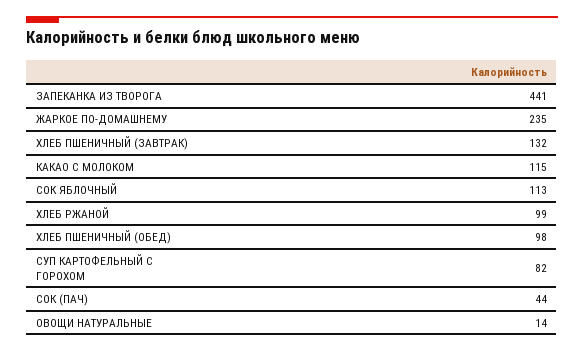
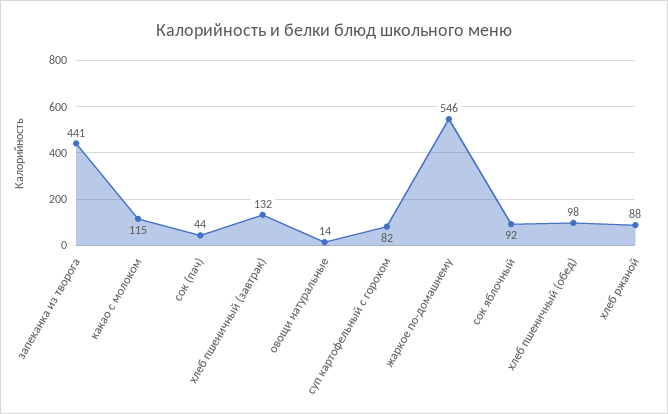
ЖАРКОЕ ПО-ДОМАШНЕМУ: 235 -> 546
СОК ЯБЛОЧНЫЙ: 113 -> 92
ХЛЕБ РЖАНОЙ: 99 -> 88

